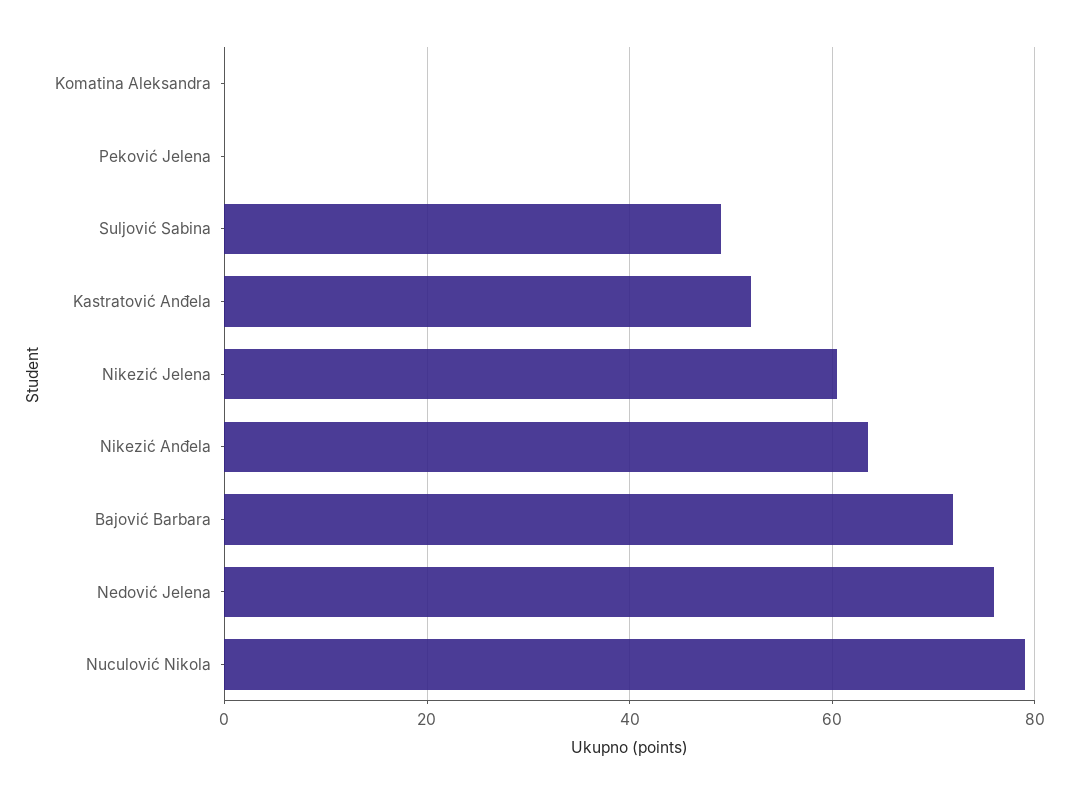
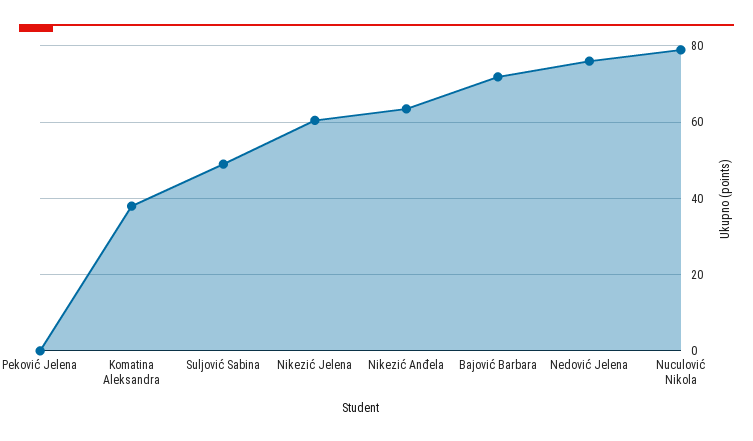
Komatina Aleksandra: 0 -> 38
Kastratović Anđela: 52 -> none

